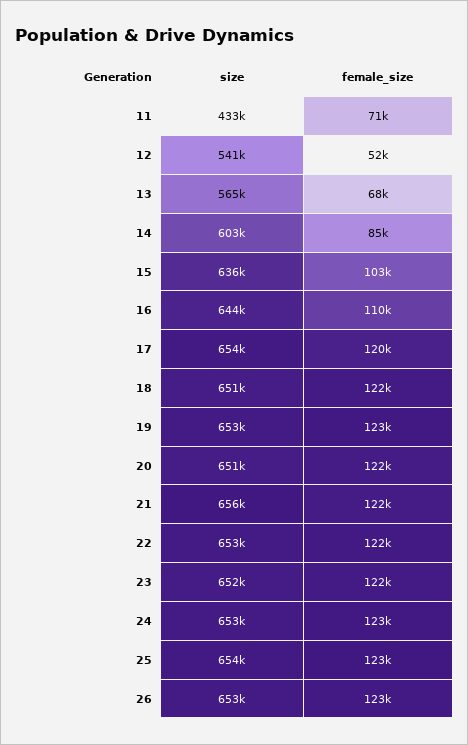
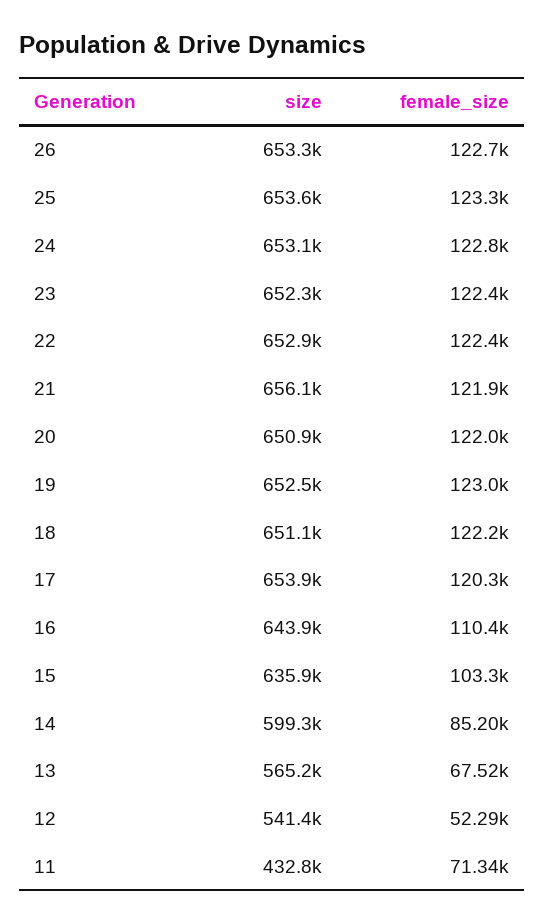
size, 14: 603000 -> 599300

